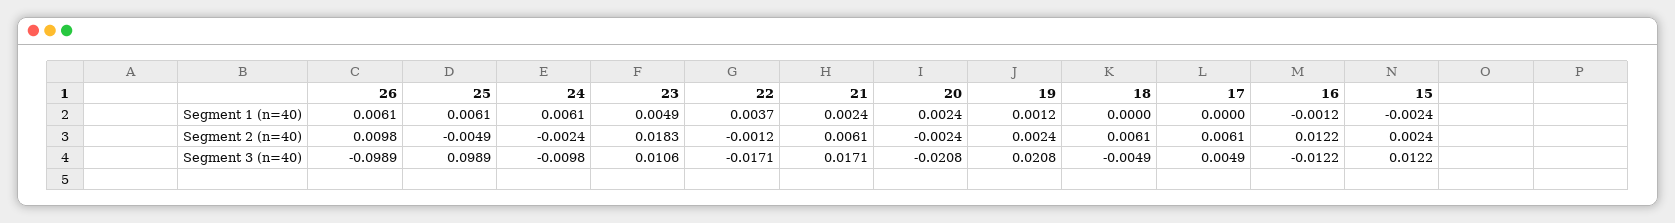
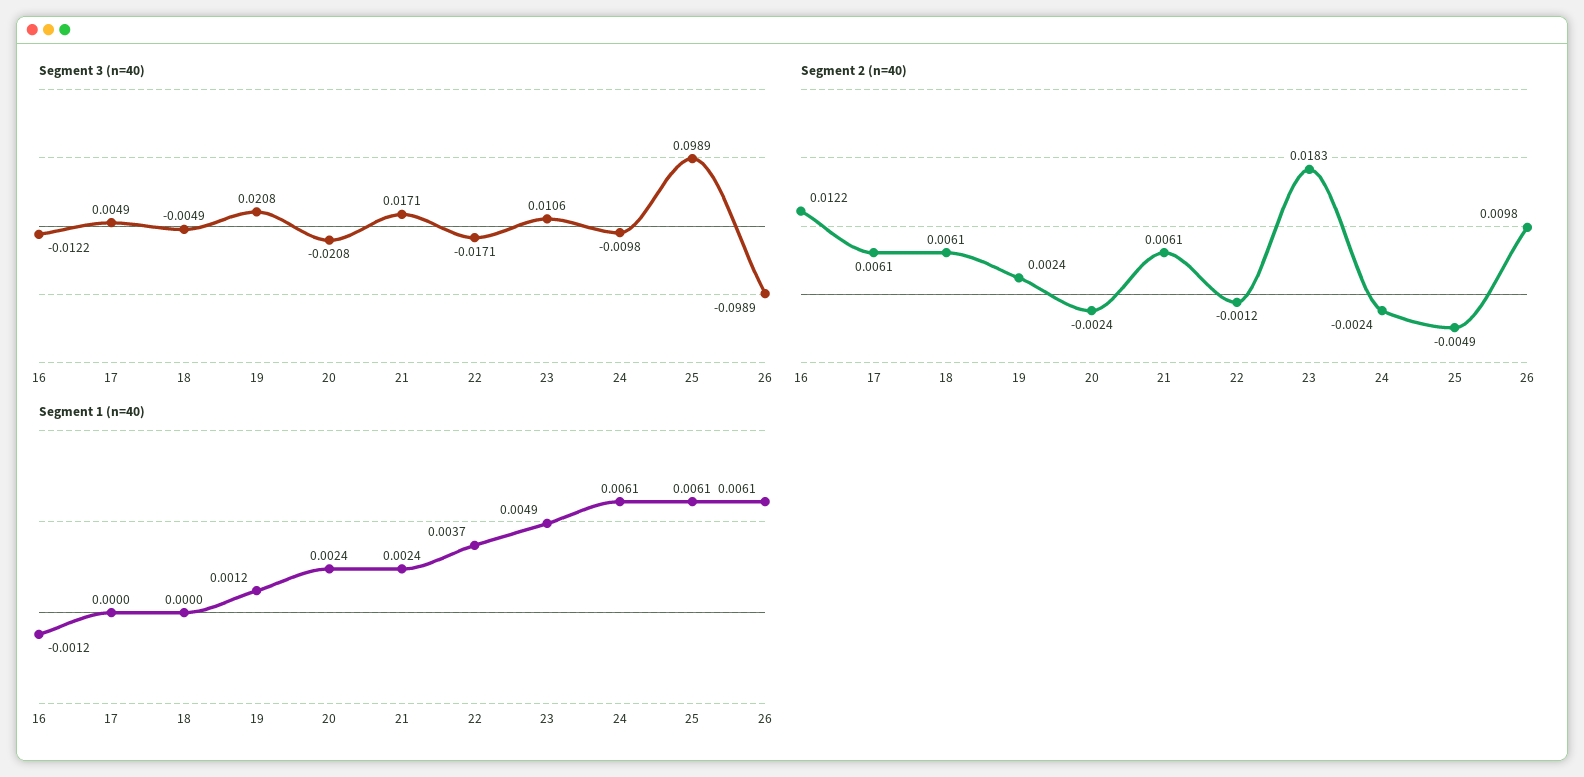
Segment 1 (n=40), 15: -0.0024 -> none
Segment 2 (n=40), 15: 0.0024 -> none
Segment 3 (n=40), 15: 0.0122 -> none

